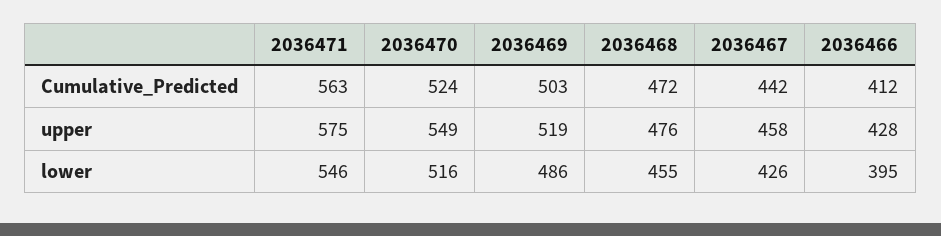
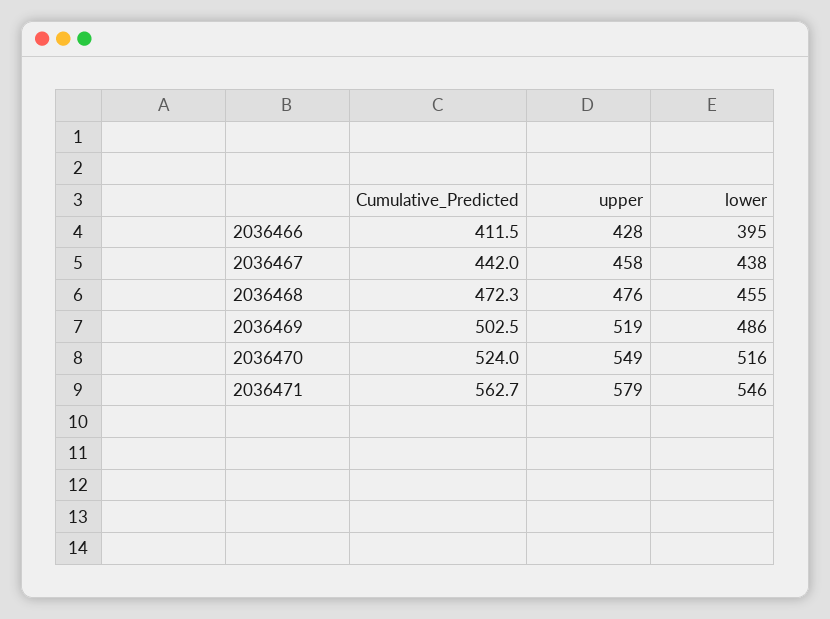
2036471, upper: 575 -> 579
2036467, lower: 426 -> 438

